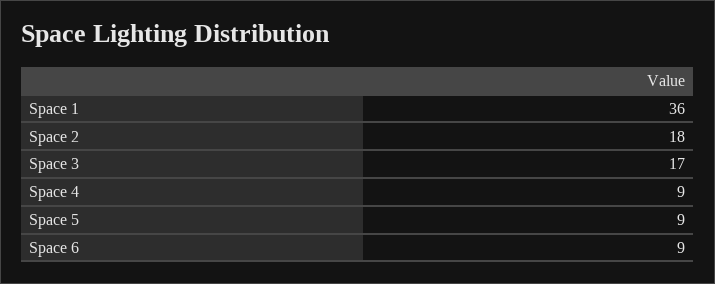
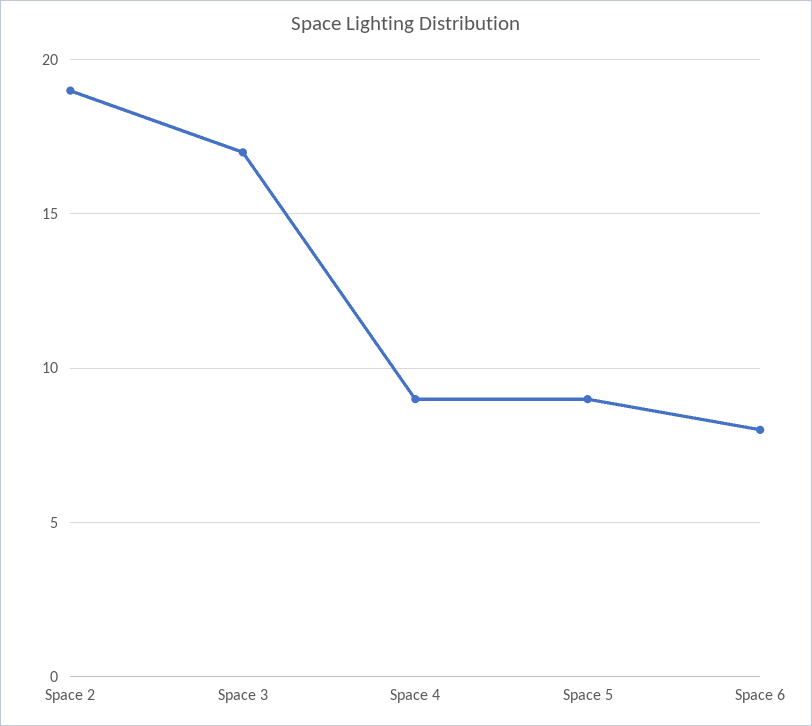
Space 1: 36 -> none
Space 2: 18 -> 19
Space 6: 9 -> 8

